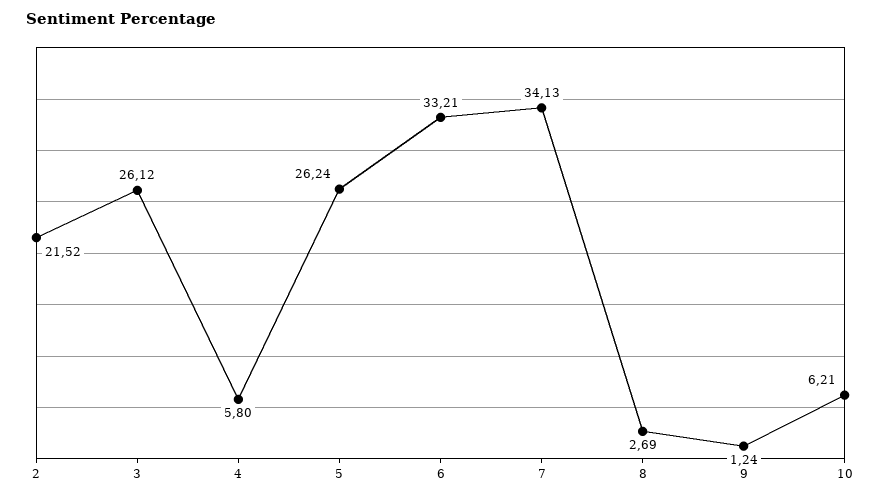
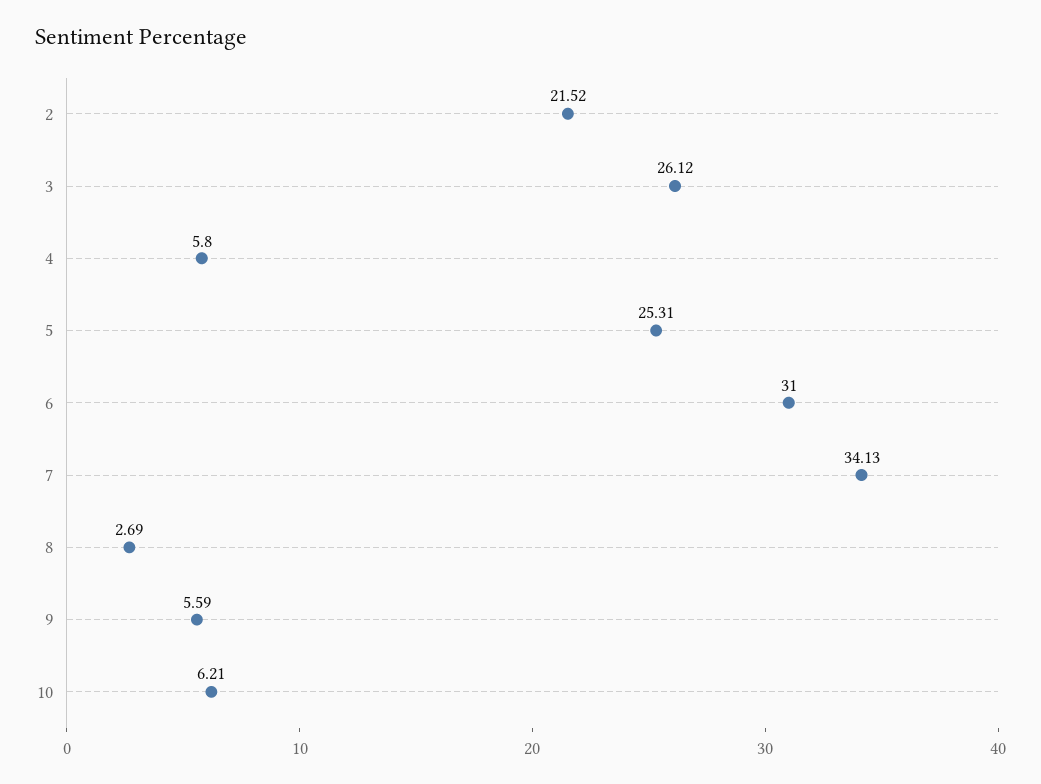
5: 26.24 -> 25.31
6: 33.21 -> 31
9: 1.24 -> 5.59

